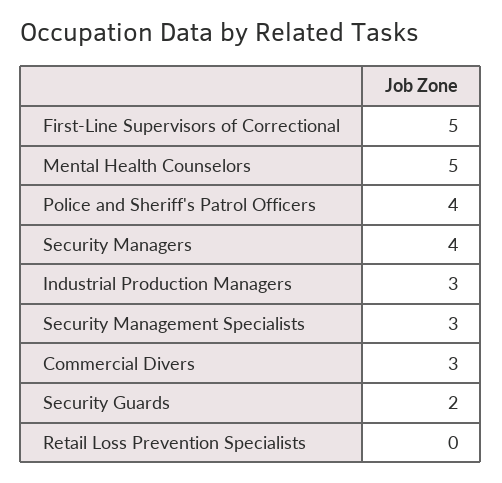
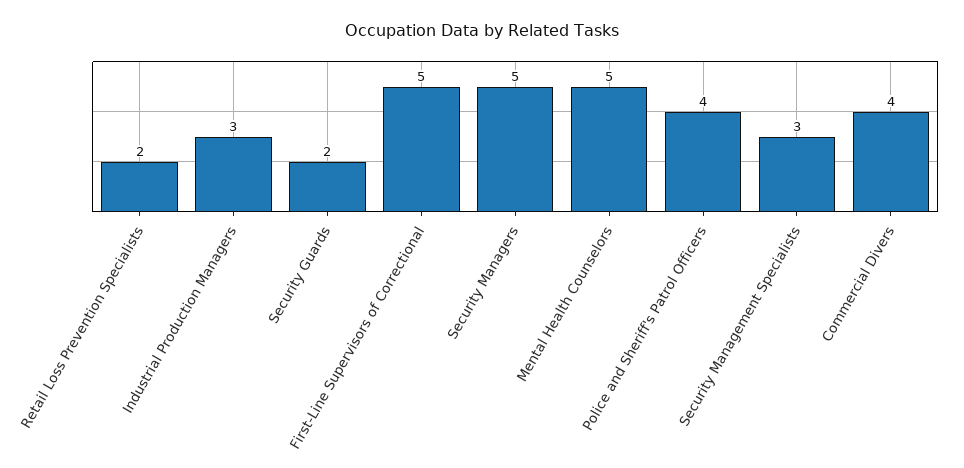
Security Managers: 4 -> 5
Commercial Divers: 3 -> 4
Retail Loss Prevention Specialists: 0 -> 2

